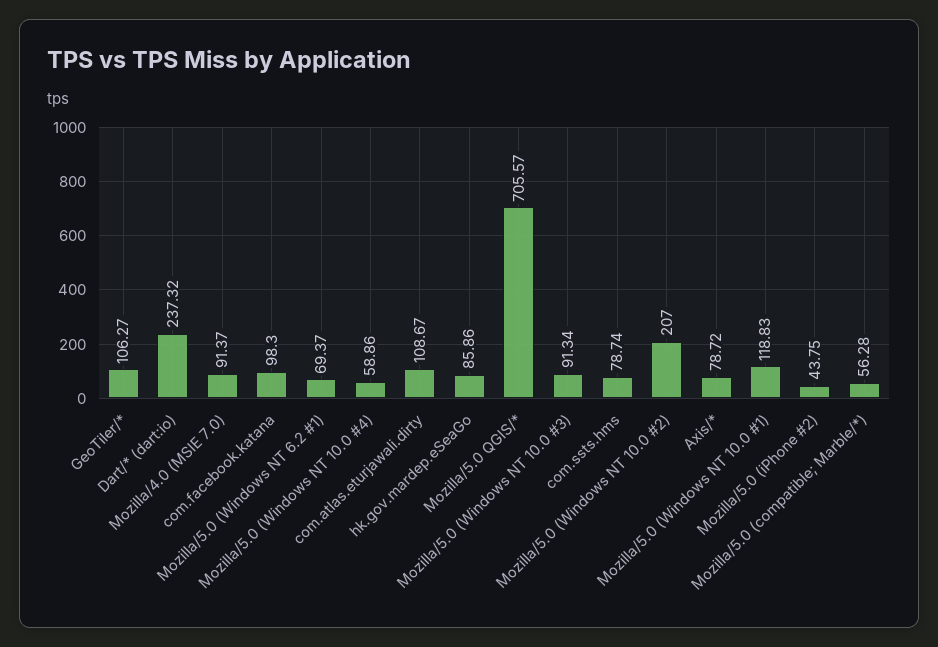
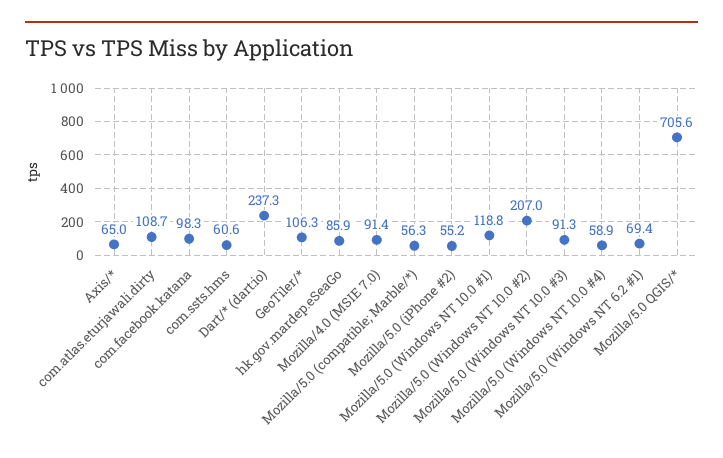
com.ssts.hms: 78.74 -> 60.6
Axis/*: 78.72 -> 65
Mozilla/5.0 (iPhone #2): 43.75 -> 55.2

